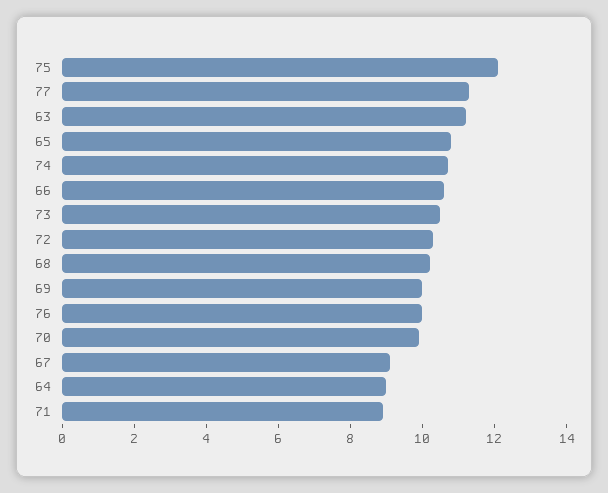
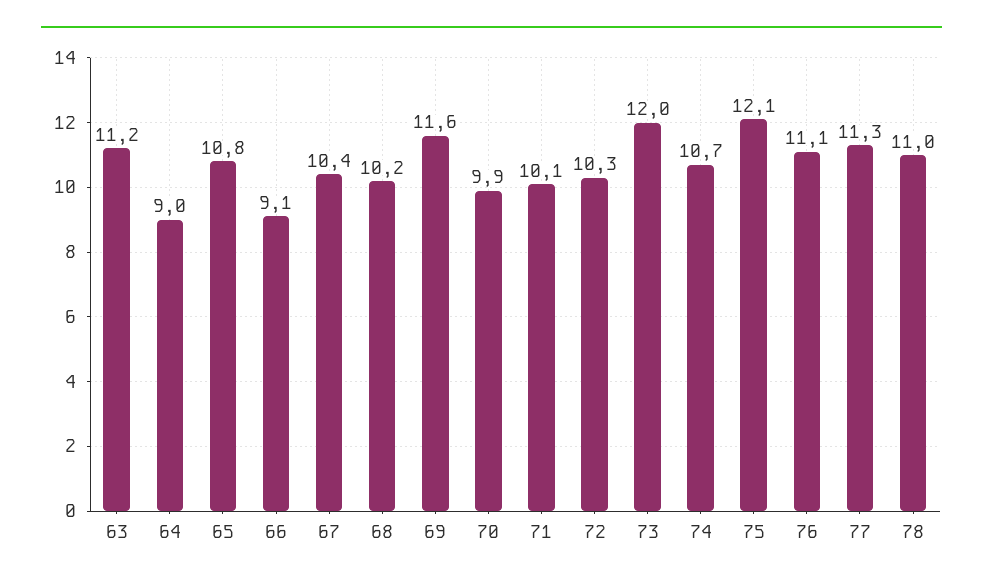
66: 10.5 -> 9.1
73: 10.5 -> 12
69: 10 -> 11.6
76: 10 -> 11.1
67: 9 -> 10.4
71: 9 -> 10.1
78: none -> 11

